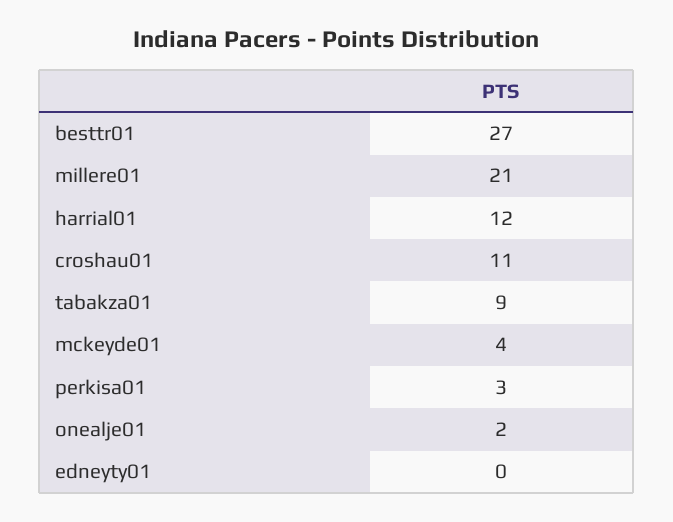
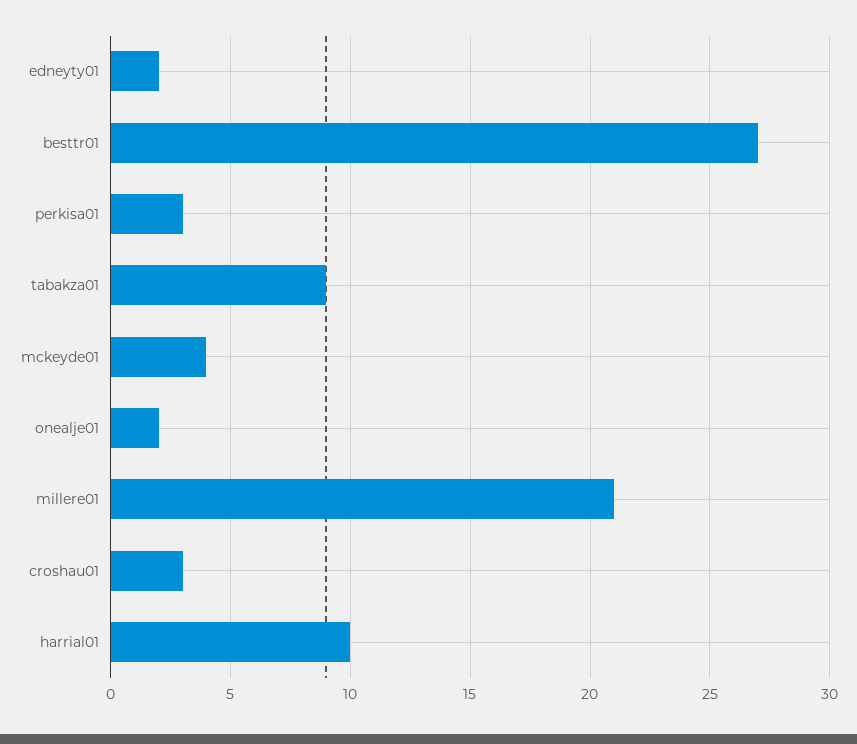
harrial01: 12 -> 10
croshau01: 11 -> 3
edneyty01: 0 -> 2

